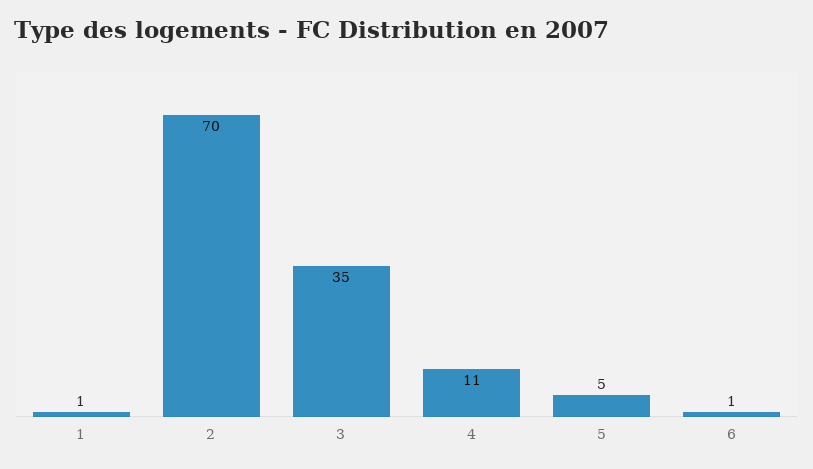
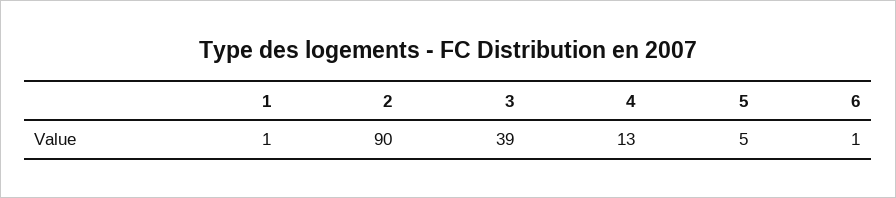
2: 70 -> 90
3: 35 -> 39
4: 11 -> 13

